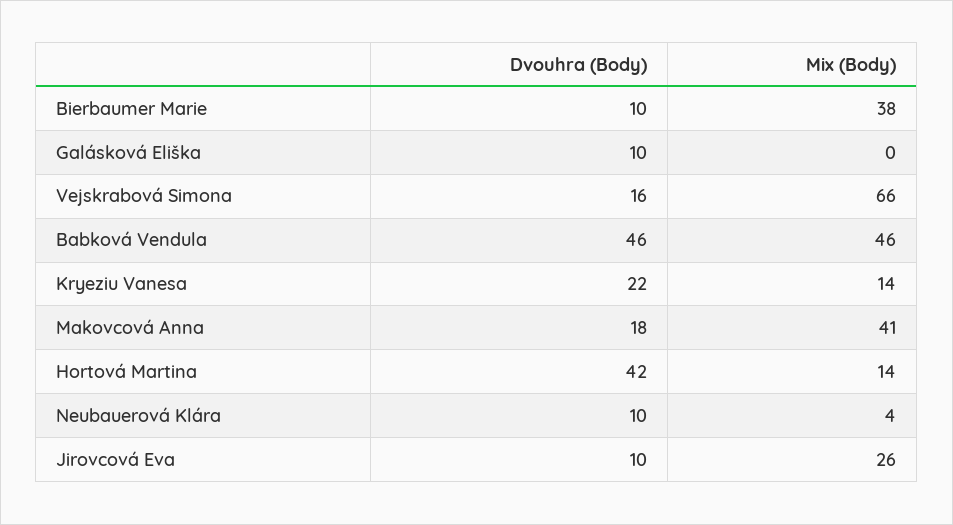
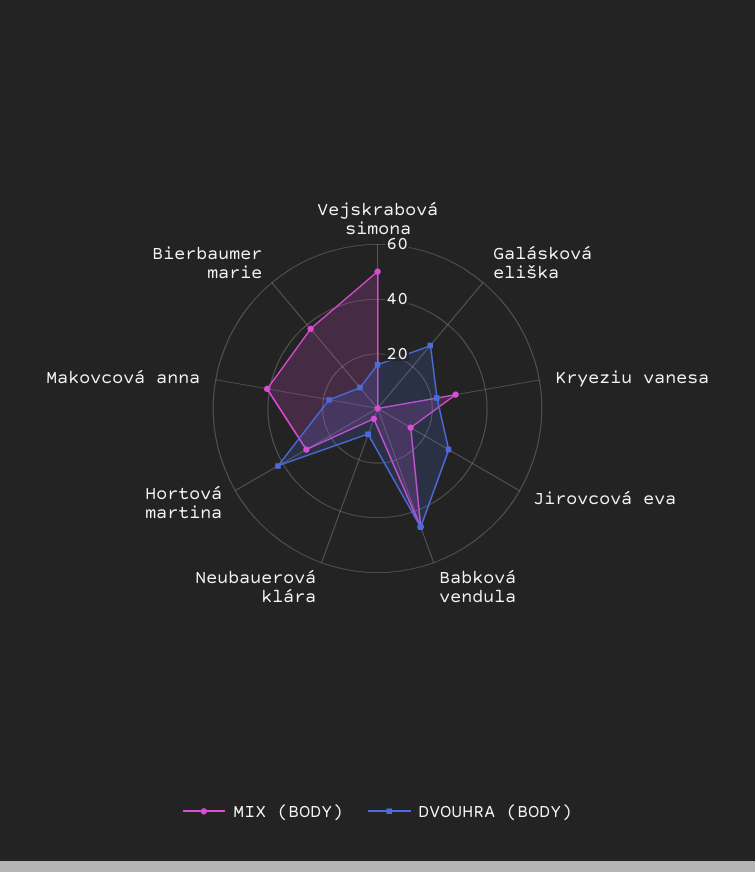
Dvouhra (Body), Galásková Eliška: 10 -> 30
Mix (Body), Vejskrabová Simona: 66 -> 50
Mix (Body), Kryeziu Vanesa: 14 -> 30
Mix (Body), Hortová Martina: 14 -> 30
Dvouhra (Body), Jirovcová Eva: 10 -> 30
Mix (Body), Jirovcová Eva: 26 -> 15

